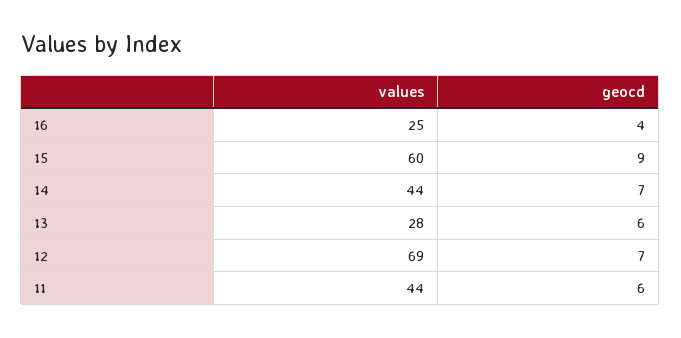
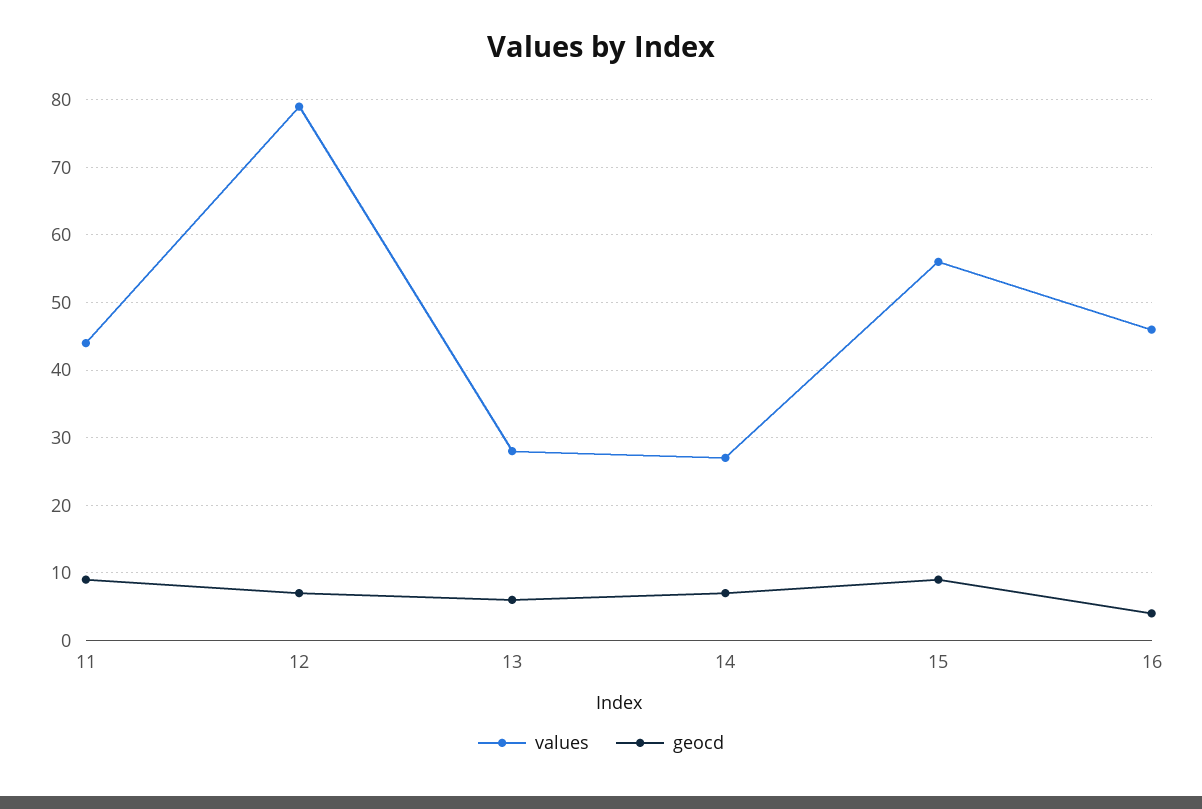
values, 16: 25 -> 46
values, 15: 60 -> 56
values, 14: 44 -> 27
values, 12: 69 -> 79
geocd, 11: 6 -> 9

